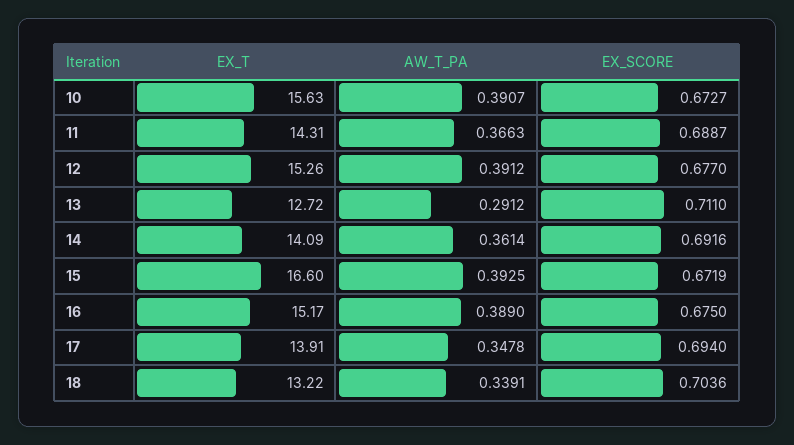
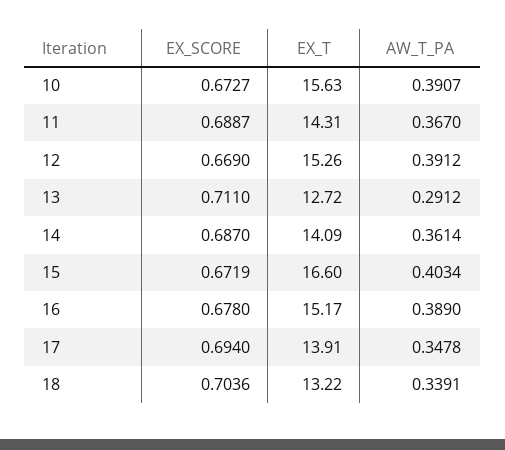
AW_T_PA, 11: 0.3663 -> 0.367
EX_SCORE, 12: 0.677 -> 0.669
EX_SCORE, 14: 0.6916 -> 0.687
AW_T_PA, 15: 0.3925 -> 0.4034
EX_SCORE, 16: 0.675 -> 0.678

